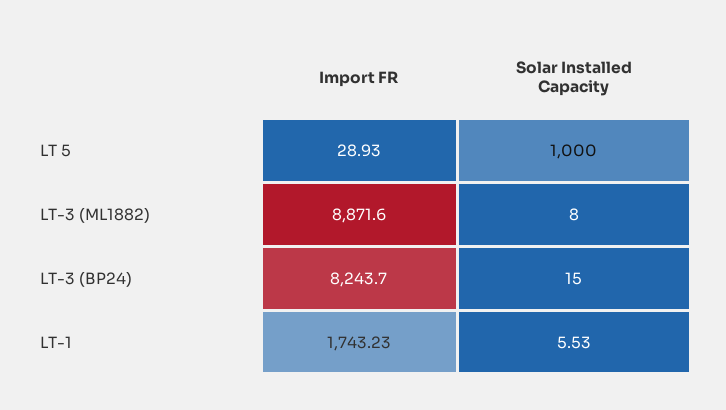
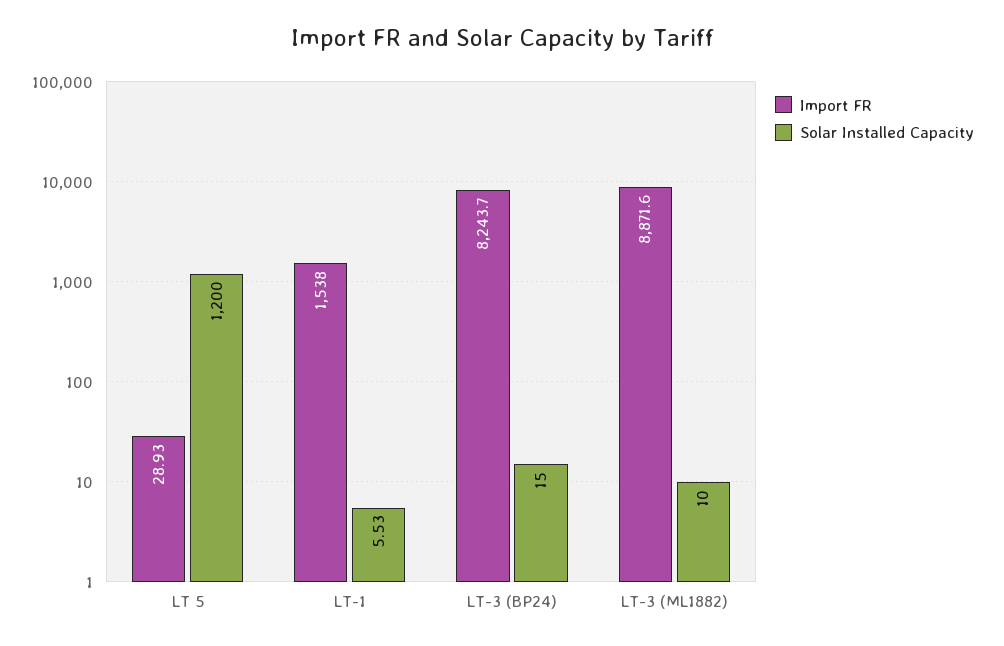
Solar Installed Capacity, LT 5: 1000 -> 1200
Solar Installed Capacity, LT-3 (ML1882): 8 -> 10
Import FR, LT-1: 1743.23 -> 1538

